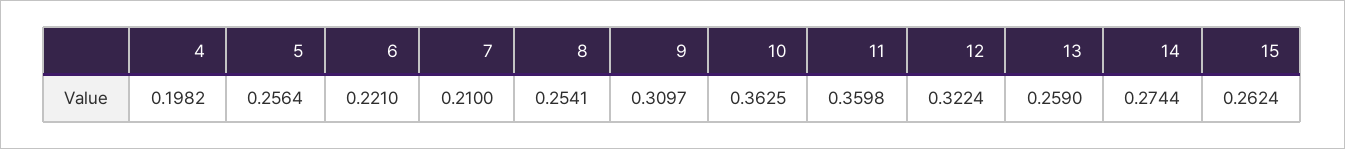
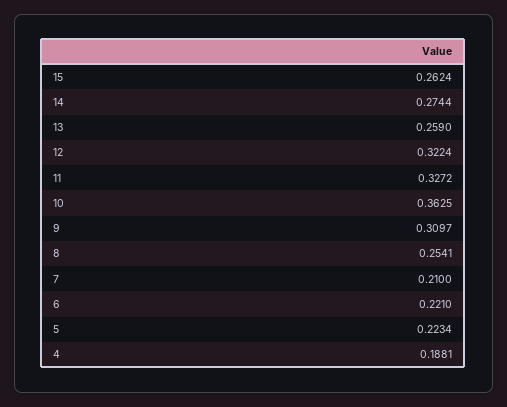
4: 0.1982 -> 0.1881
5: 0.2564 -> 0.2234
11: 0.3598 -> 0.3272

